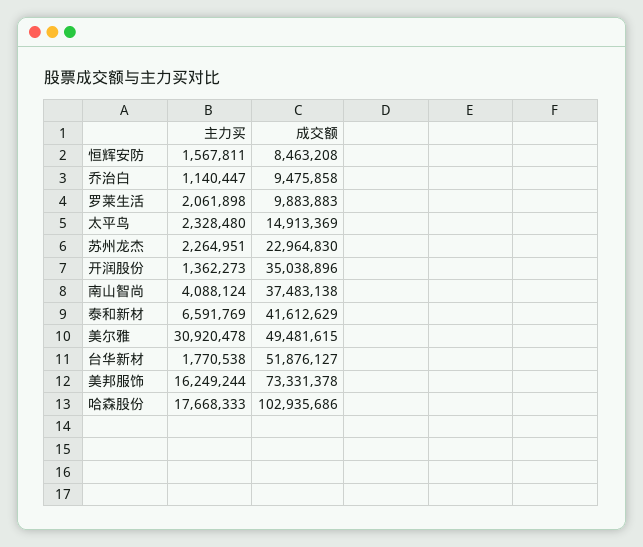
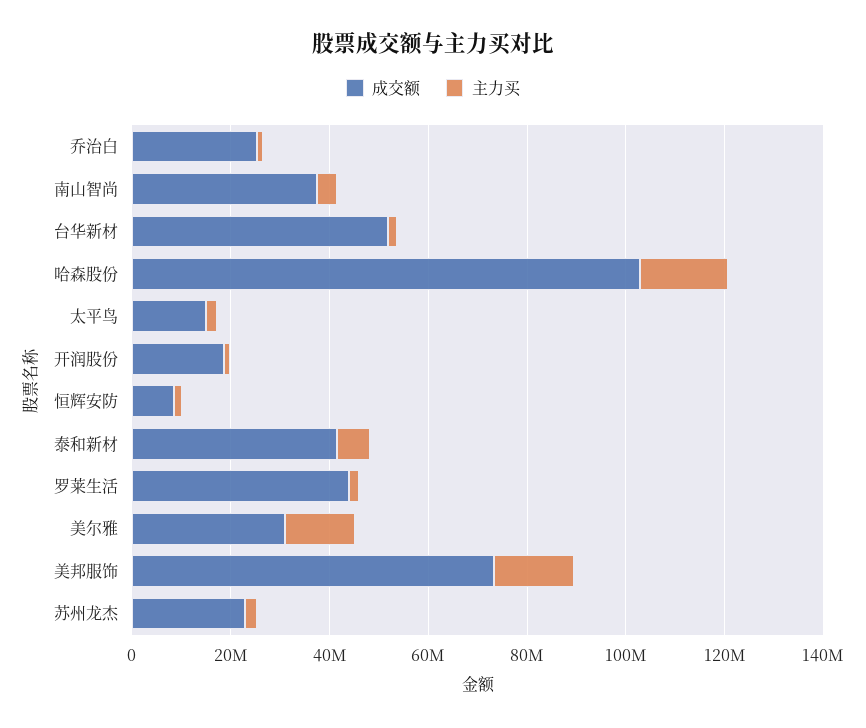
成交额, 乔治白: 9475858 -> 25000000
成交额, 罗莱生活: 9883883 -> 45000000
成交额, 开润股份: 35038896 -> 20000000
主力买, 美尔雅: 30920478 -> 15000000
成交额, 美尔雅: 49481615 -> 30000000

